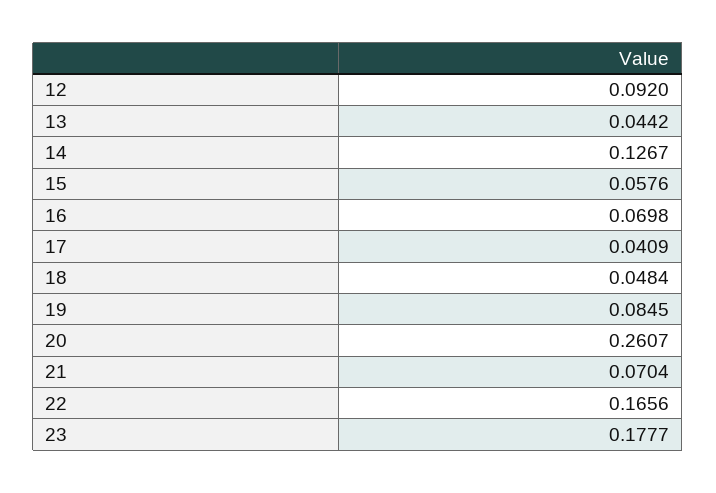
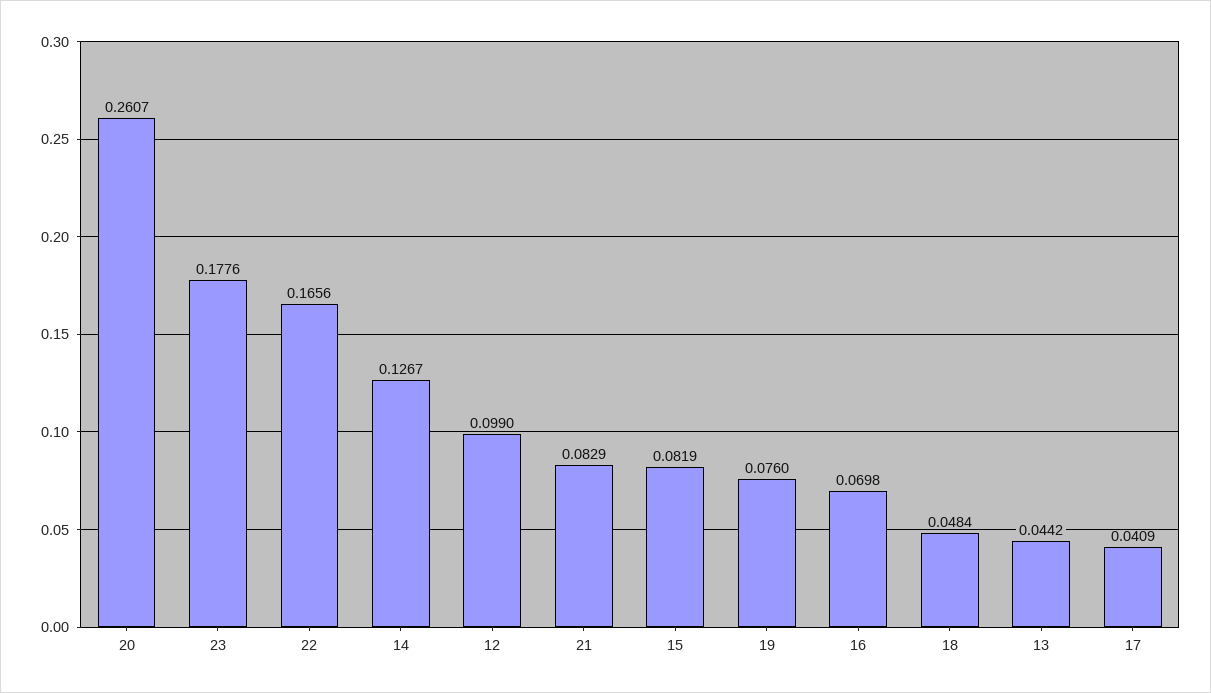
12: 0.092 -> 0.099
15: 0.0576 -> 0.0819
19: 0.0845 -> 0.076
21: 0.0704 -> 0.0829
23: 0.1777 -> 0.1776

